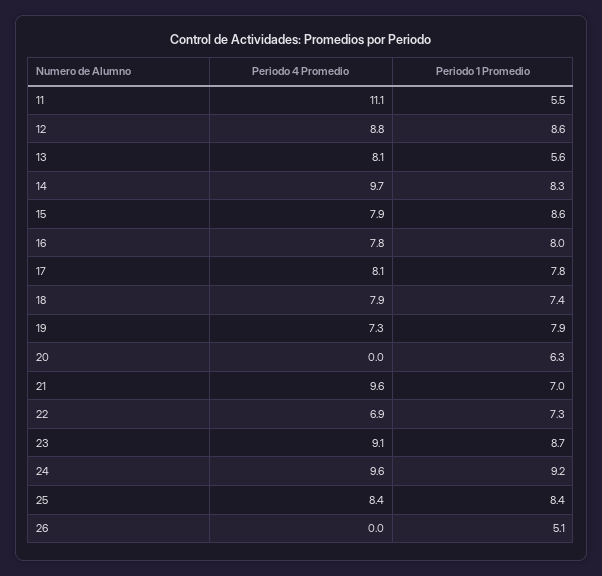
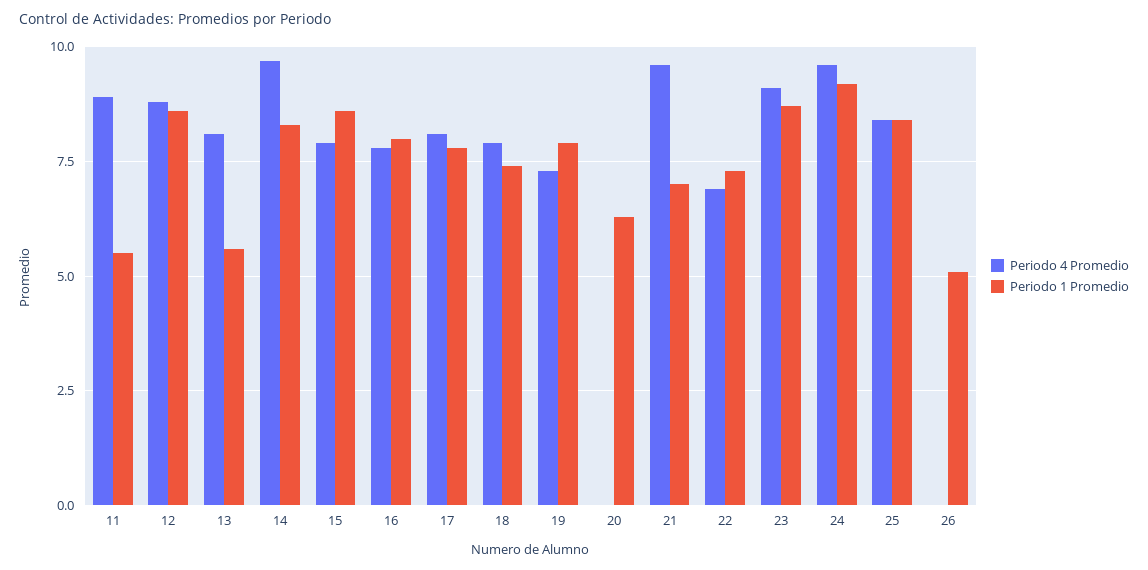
Periodo 4 Promedio, 11: 11.1 -> 9

